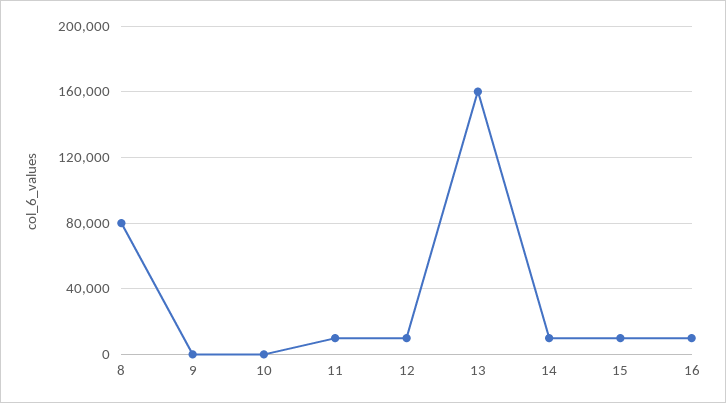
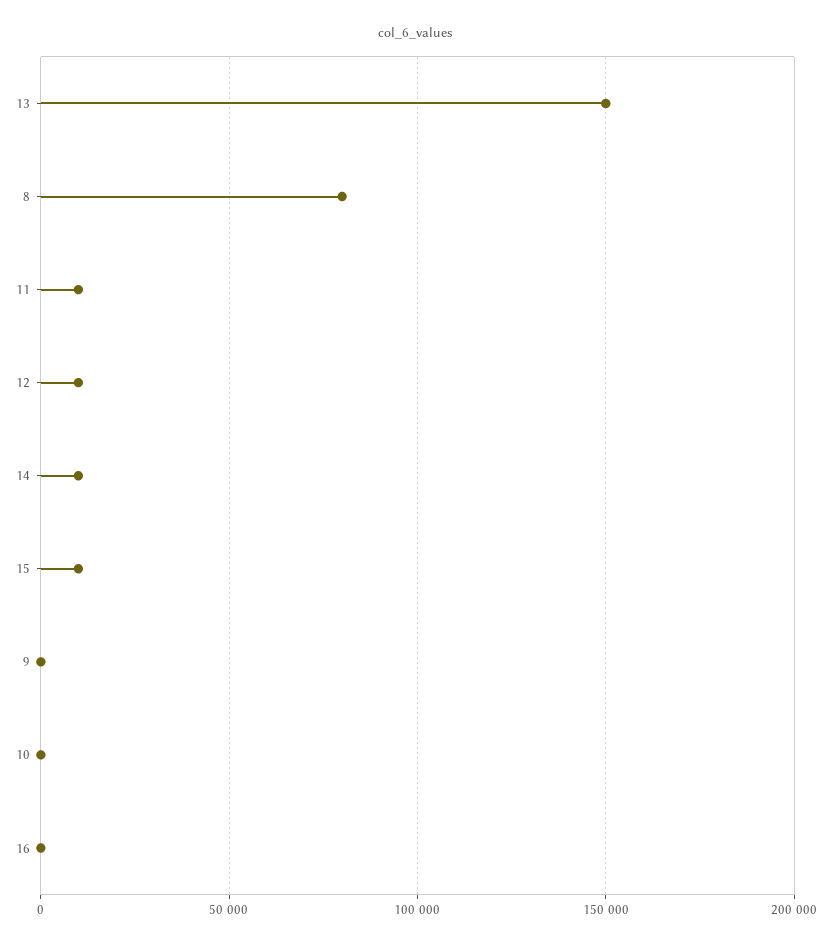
13: 160000 -> 150000
16: 10000 -> 0

